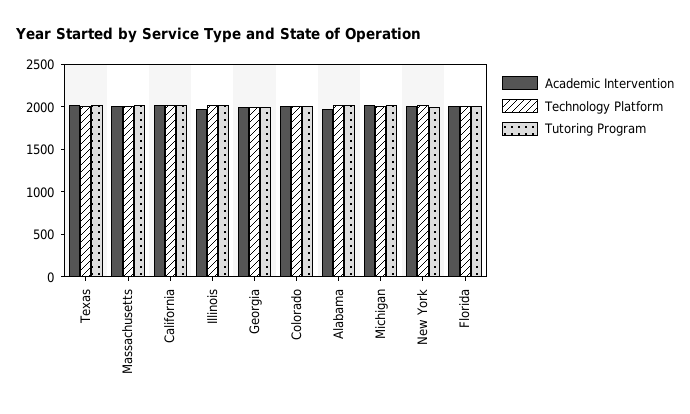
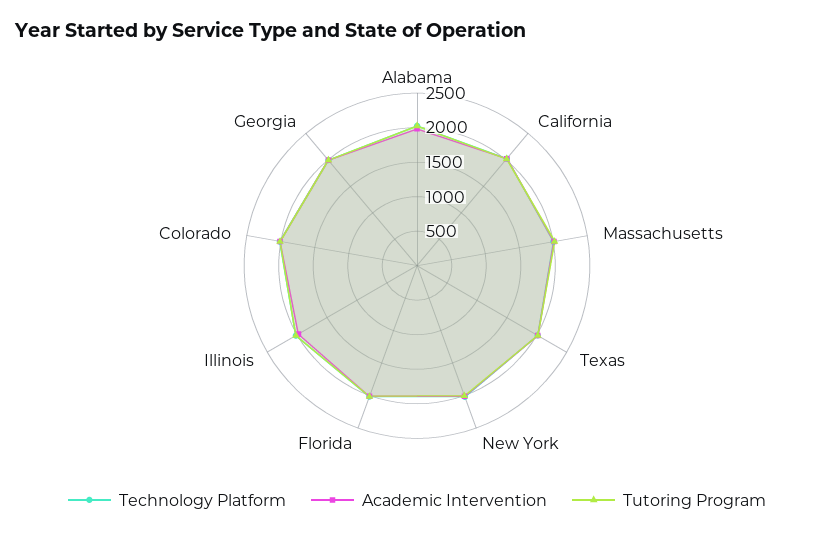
Academic Intervention, Michigan: 2000 -> none
Technology Platform, Michigan: 2000 -> none
Tutoring Program, Michigan: 2000 -> none

